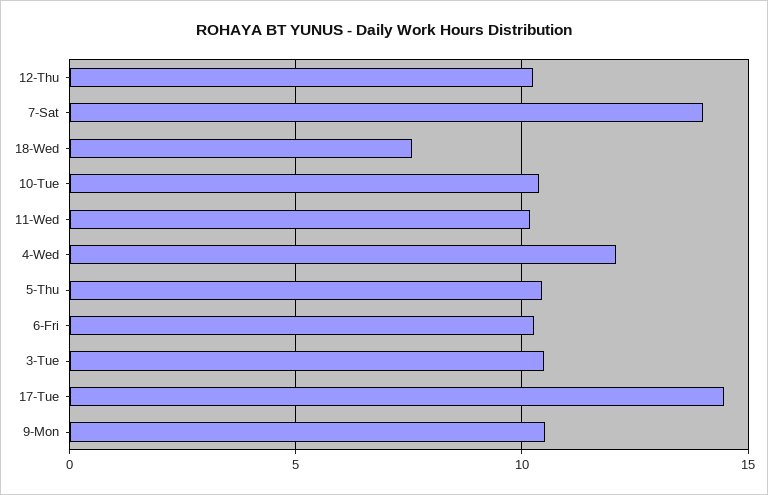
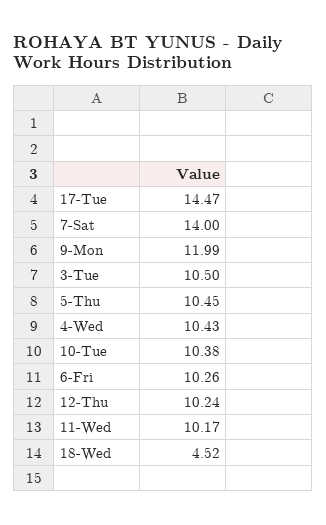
18-Wed: 7.5 -> 4.52
4-Wed: 12 -> 10.43
9-Mon: 10.5 -> 11.99

